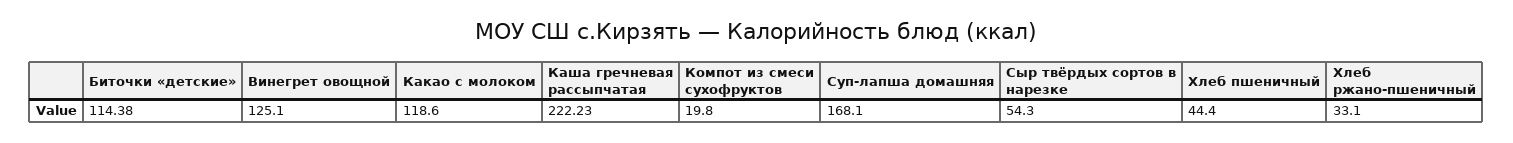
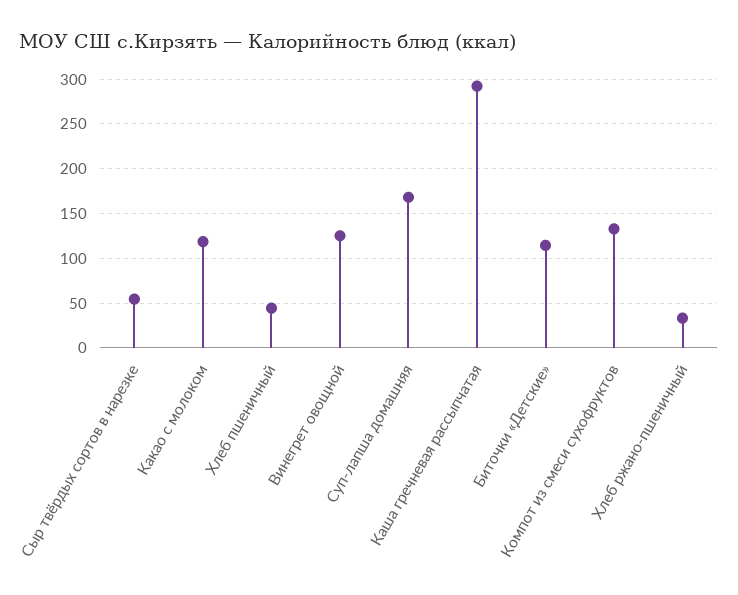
Каша гречневая рассыпчатая: 222.23 -> 290
Компот из смеси сухофруктов: 19.8 -> 130

